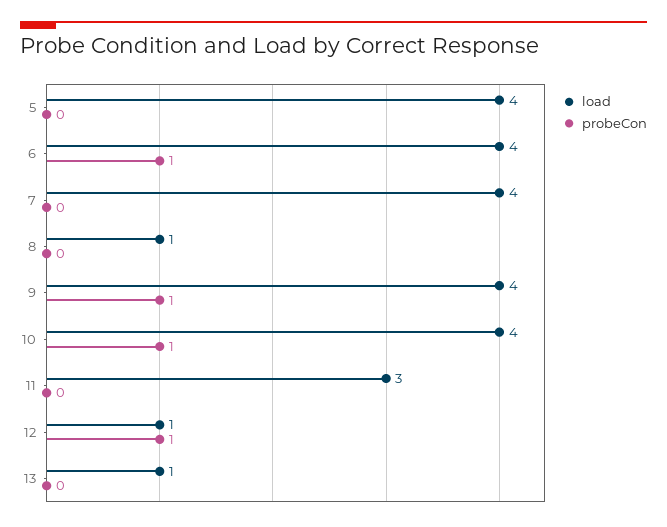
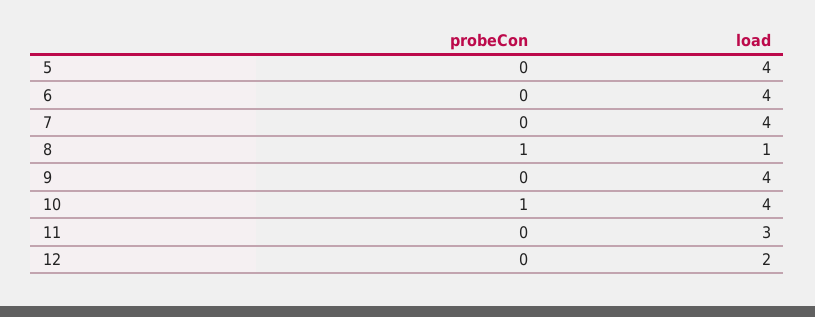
probeCon, 6: 1 -> 0
probeCon, 8: 0 -> 1
probeCon, 9: 1 -> 0
load, 12: 1 -> 2
probeCon, 12: 1 -> 0
load, 13: 1 -> none
probeCon, 13: 0 -> none

